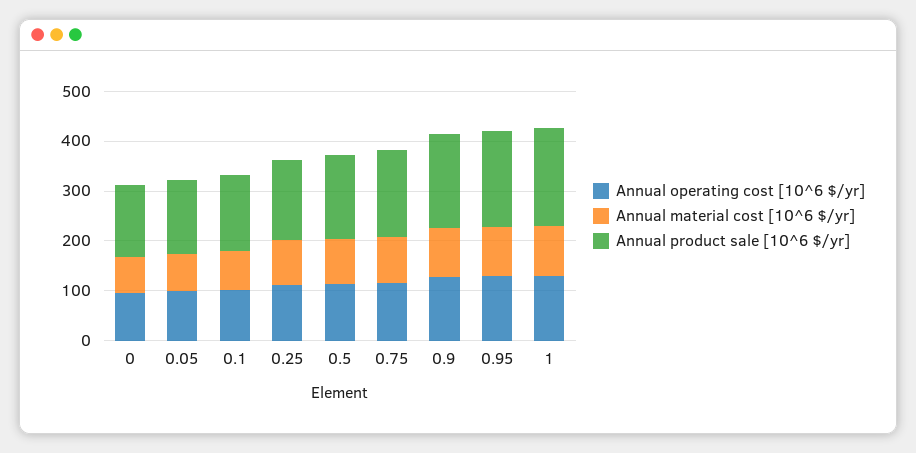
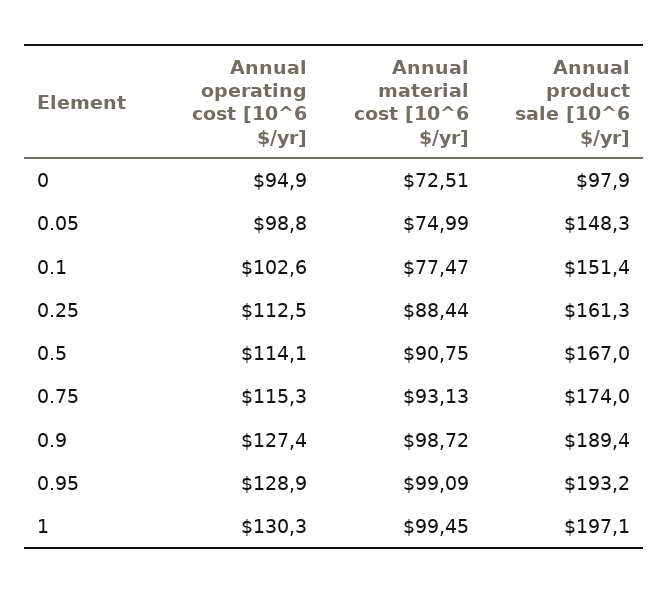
Annual product sale [10^6 $/yr], 0: 140 -> 97.9

